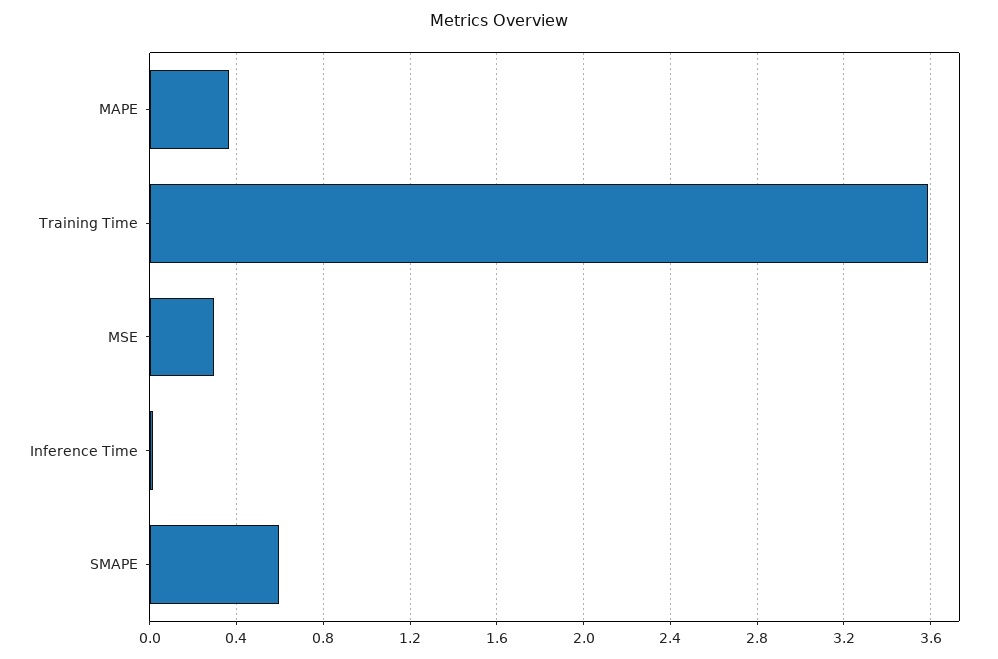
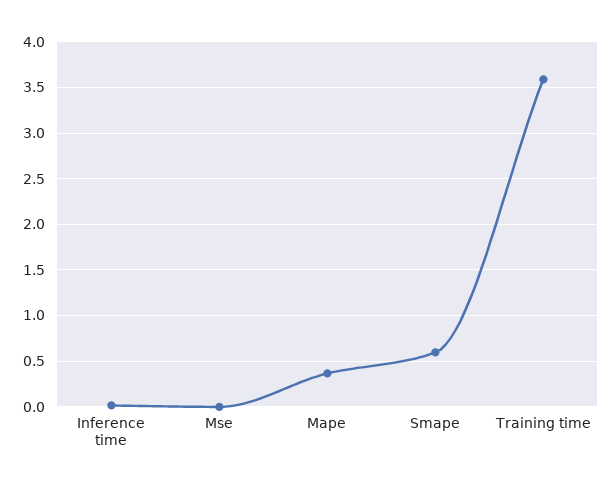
MSE: 0.3 -> 0

